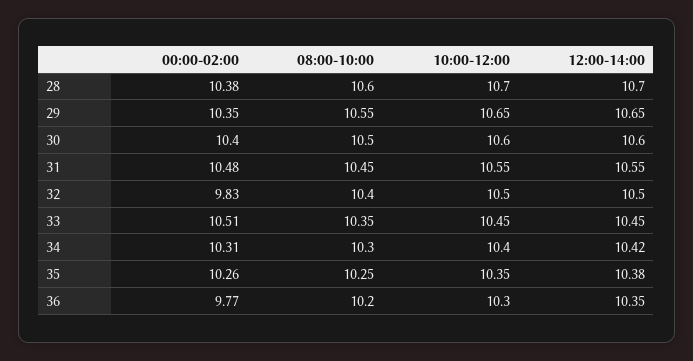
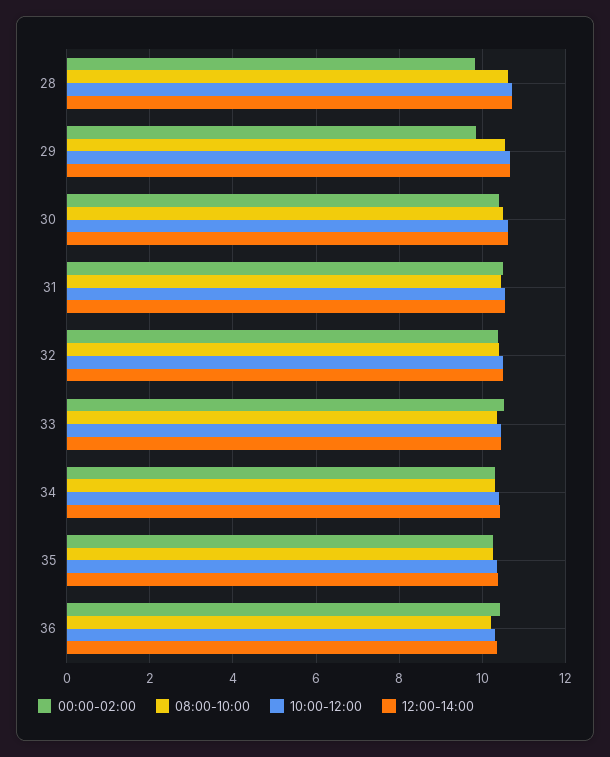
00:00-02:00, 28: 10.38 -> 9.8
00:00-02:00, 29: 10.35 -> 9.8
00:00-02:00, 32: 9.83 -> 10.4
00:00-02:00, 36: 9.77 -> 10.4

